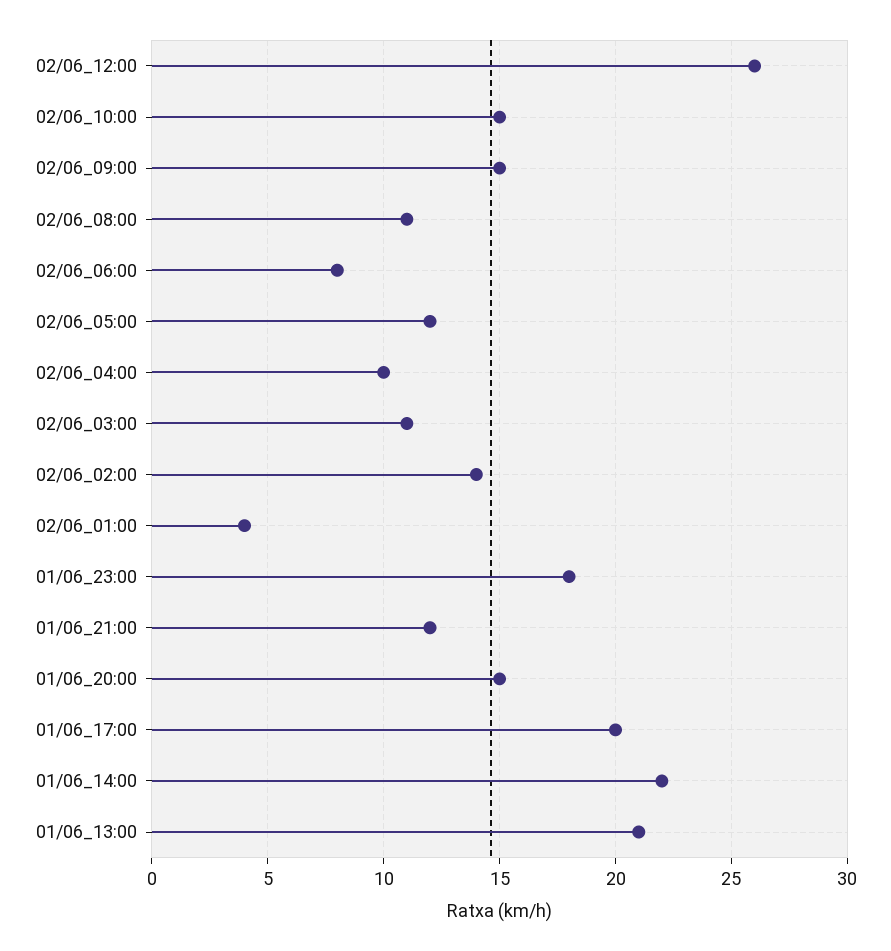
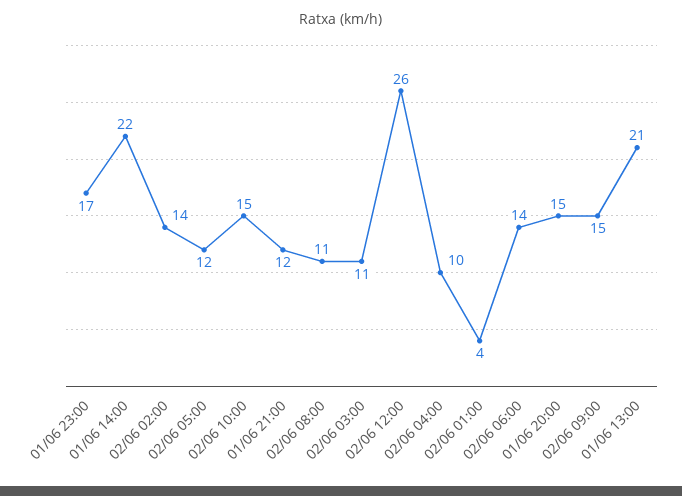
02/06_06:00: 8 -> 14
01/06_23:00: 18 -> 17
01/06_17:00: 20 -> none

